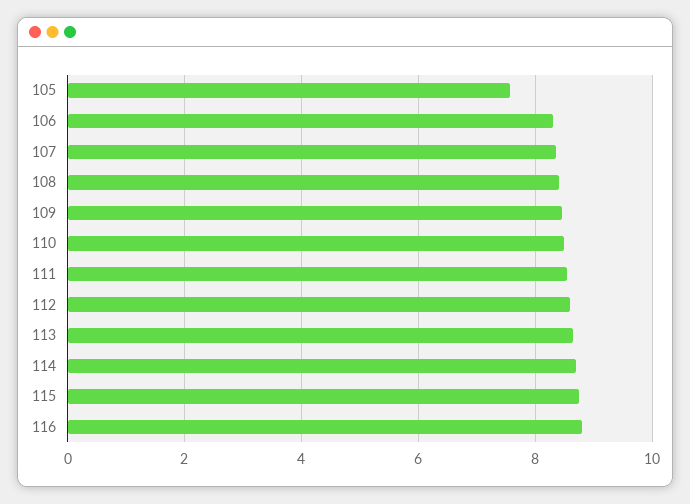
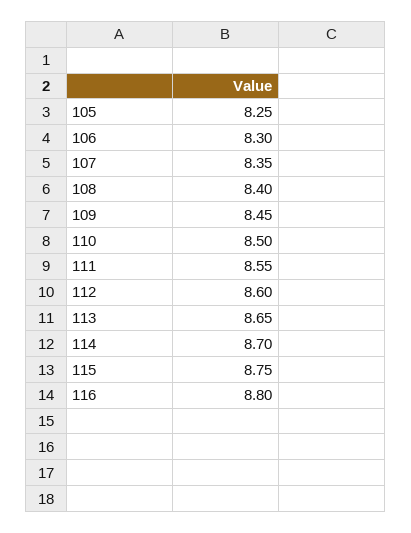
105: 7.6 -> 8.25

